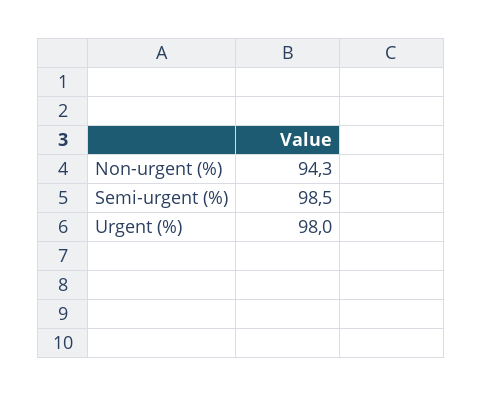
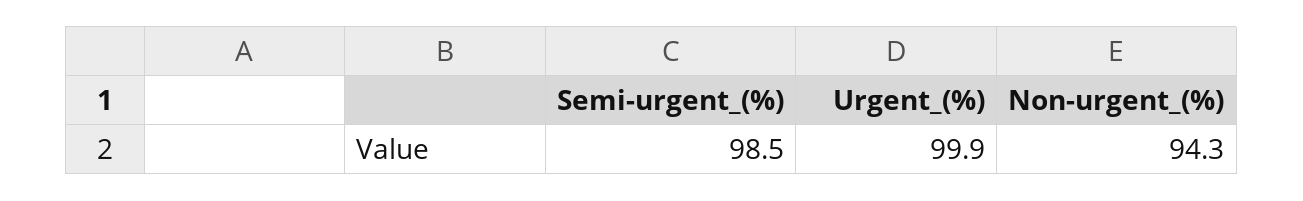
Urgent (%): 98 -> 99.9

